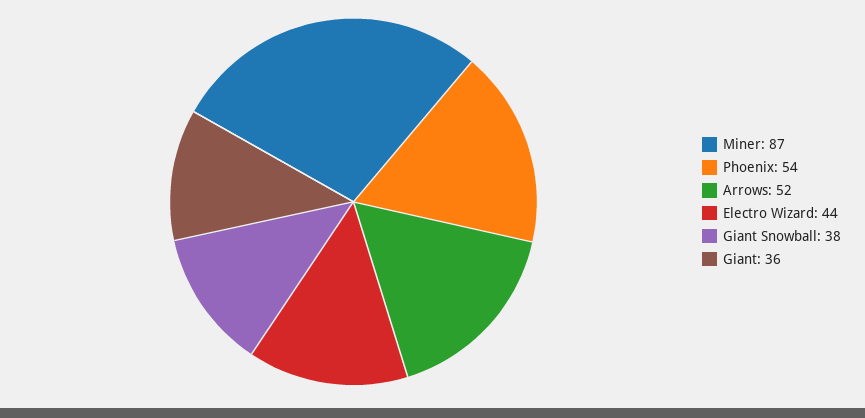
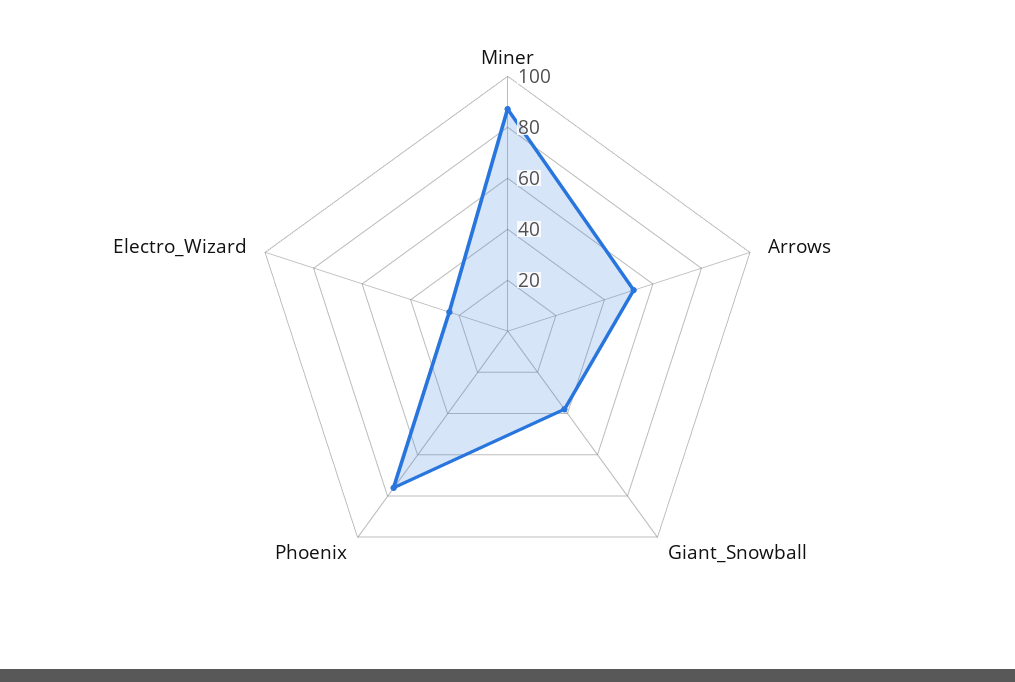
Phoenix: 54 -> 75
Electro Wizard: 44 -> 25
Giant: 36 -> none

